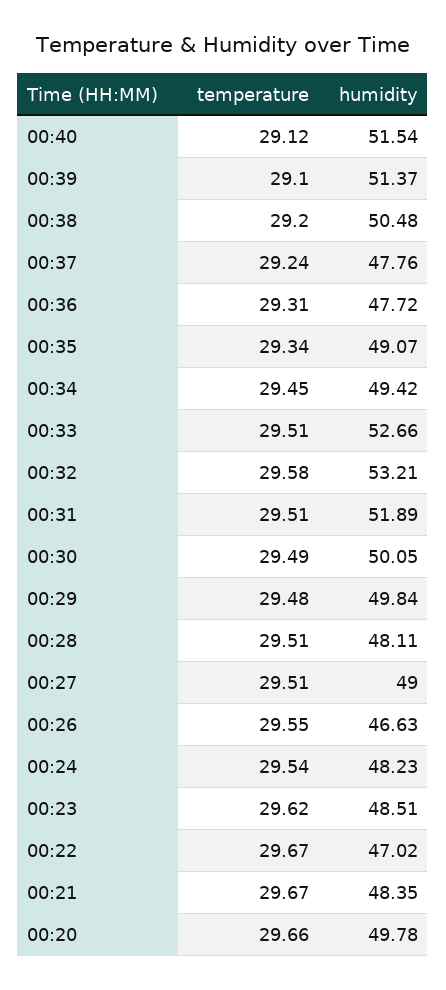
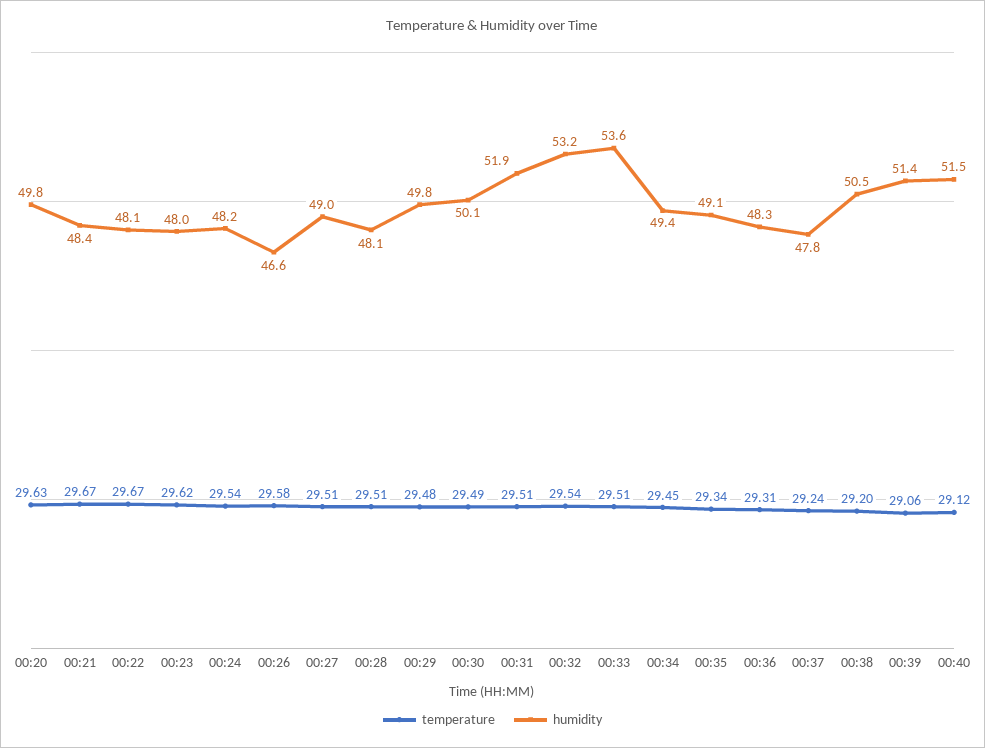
temperature, 00:39: 29.1 -> 29.06
humidity, 00:36: 47.72 -> 48.3
humidity, 00:33: 52.66 -> 53.6
temperature, 00:32: 29.58 -> 29.54
temperature, 00:26: 29.55 -> 29.58
humidity, 00:23: 48.51 -> 48
humidity, 00:22: 47.02 -> 48.1
temperature, 00:20: 29.66 -> 29.63

